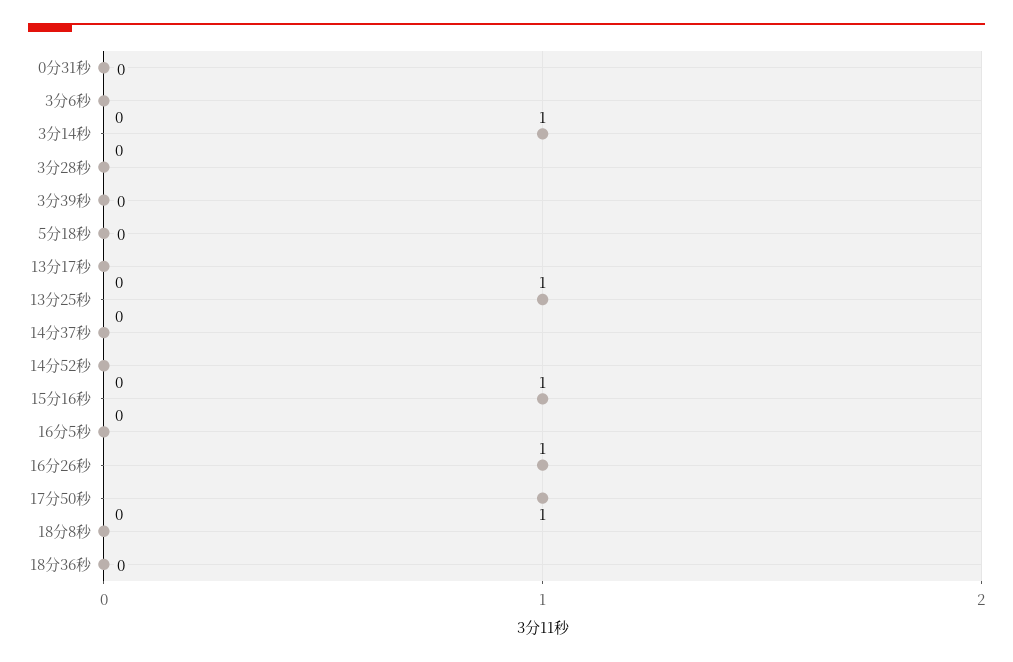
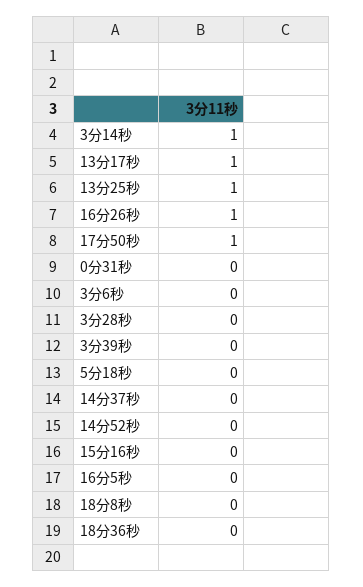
13分17秒: 0 -> 1
15分16秒: 1 -> 0

